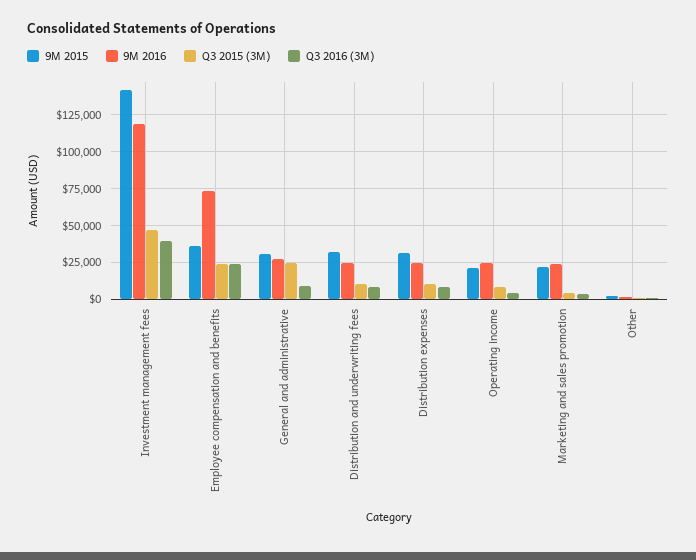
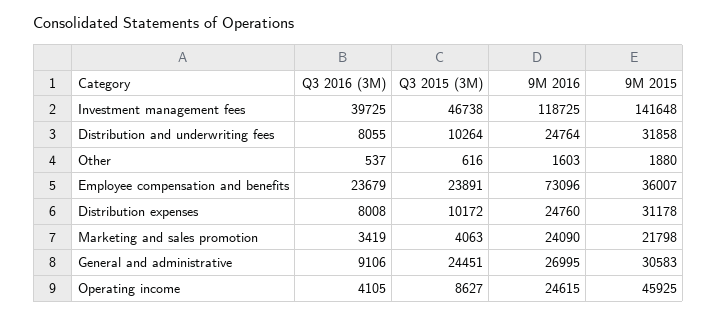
9M 2015, Operating income: 20000 -> 45925

